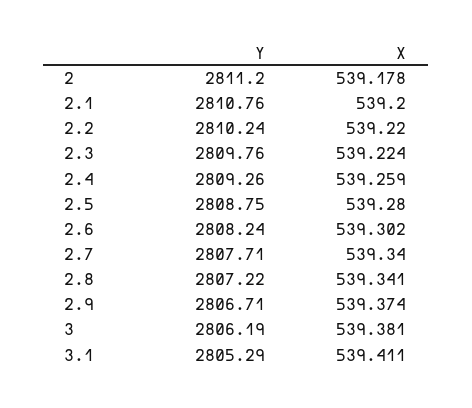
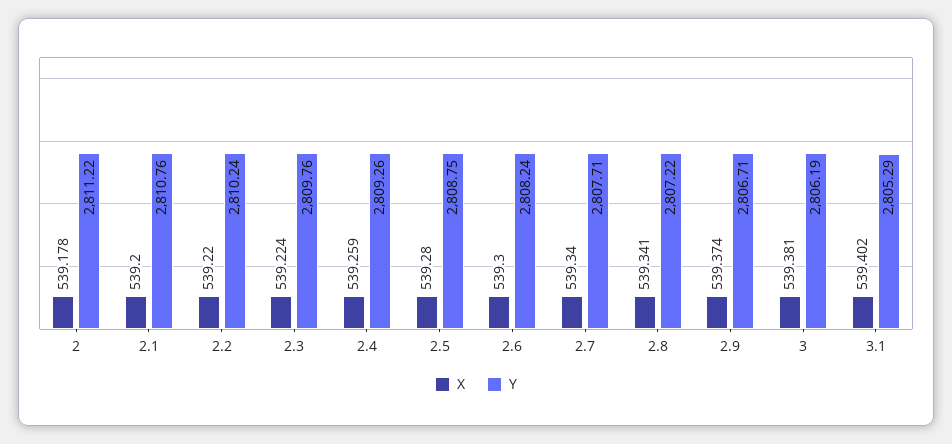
Y, 2: 2811.2 -> 2811.22
X, 2.6: 539.302 -> 539.3
X, 3.1: 539.411 -> 539.402

